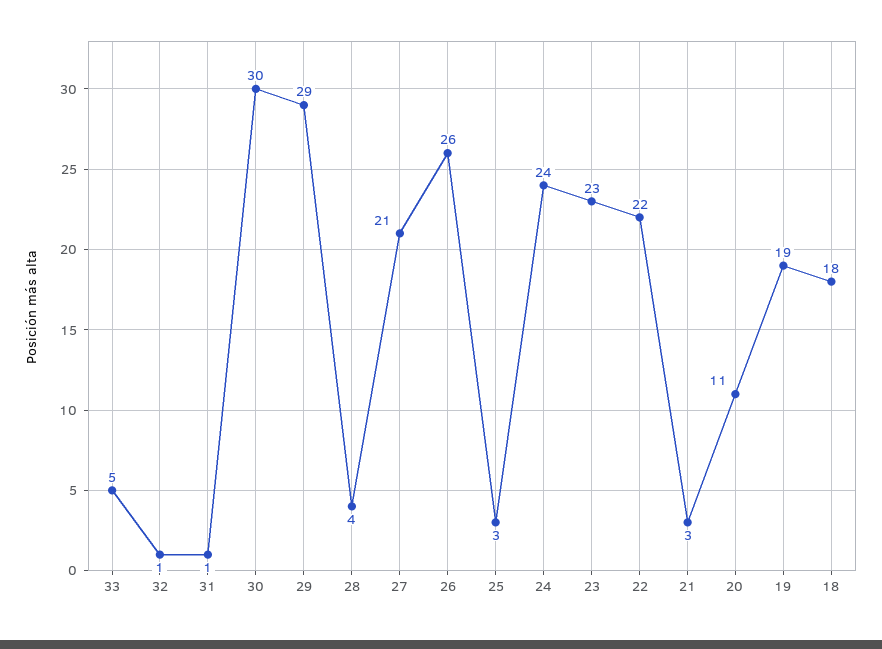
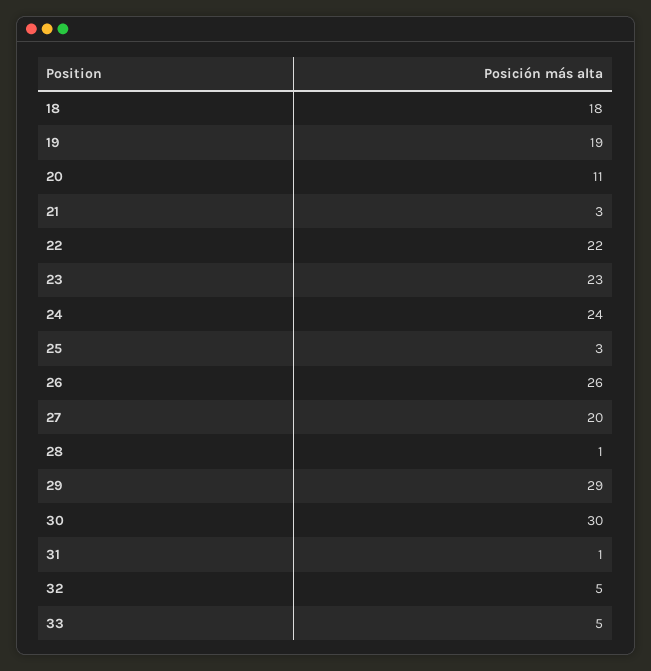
32: 1 -> 5
28: 4 -> 1
27: 21 -> 20

